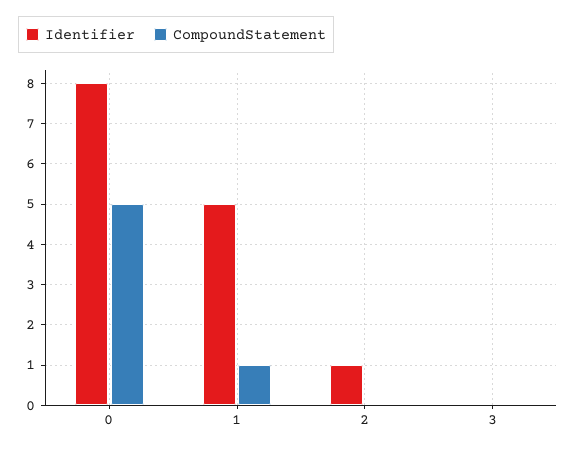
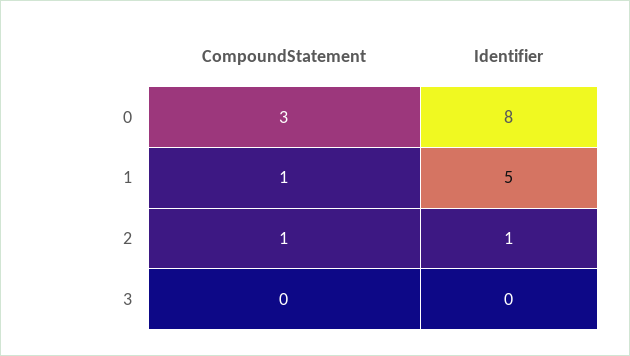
CompoundStatement, 0: 5 -> 3
CompoundStatement, 2: 0 -> 1

